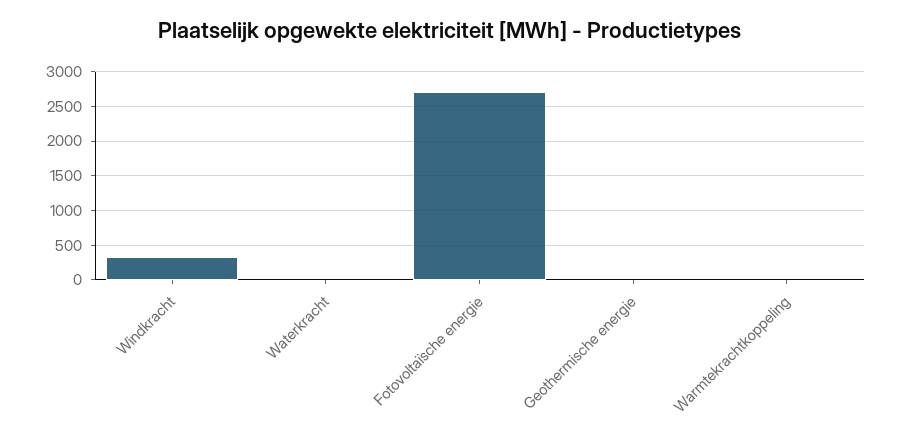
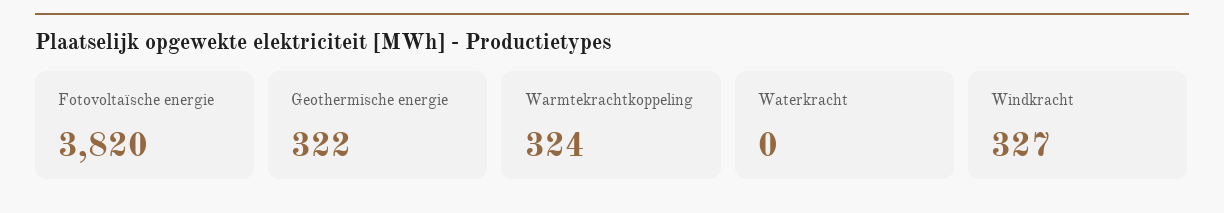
Fotovoltaïsche energie: 2700 -> 3820
Geothermische energie: 0 -> 322
Warmtekrachtkoppeling: 0 -> 324

